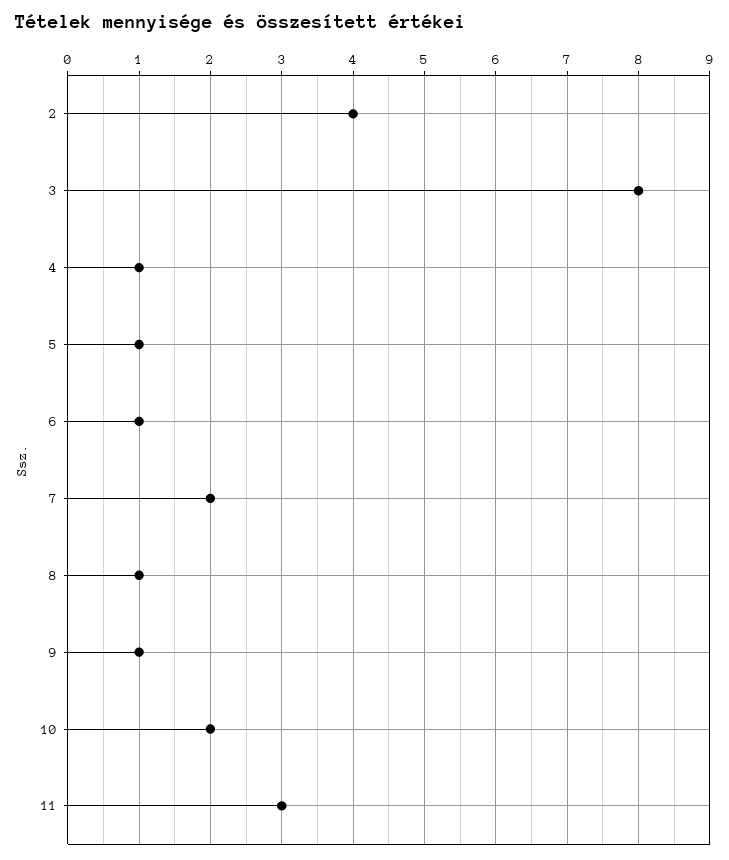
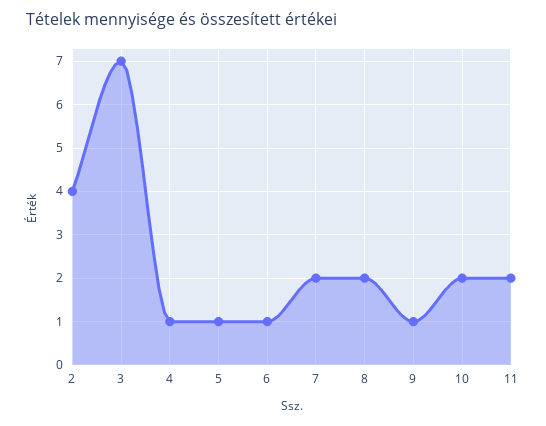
3: 8 -> 7
8: 1 -> 2
11: 3 -> 2

